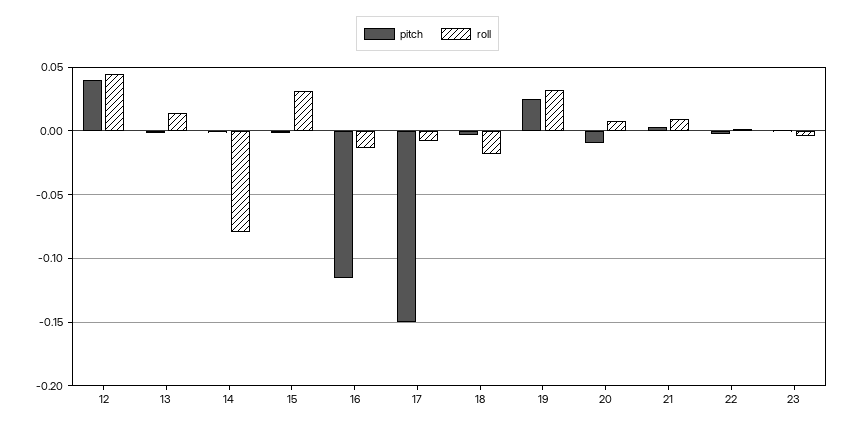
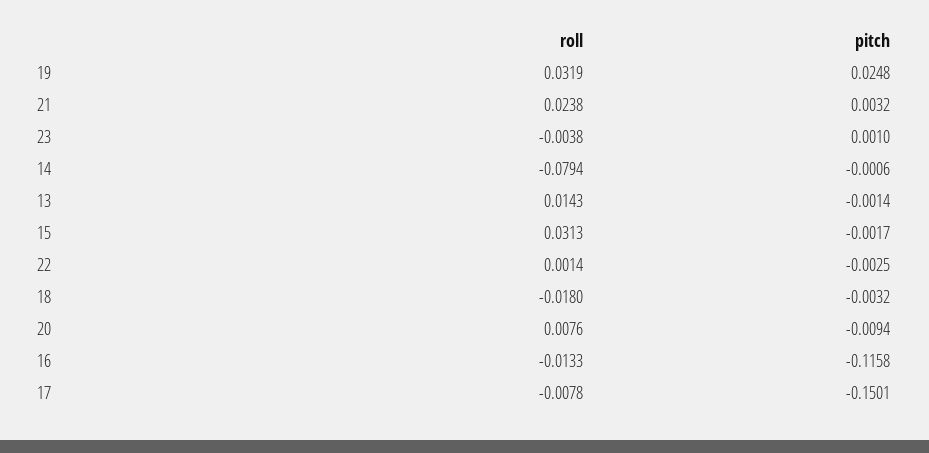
pitch, 12: 0.04 -> none
roll, 12: 0.045 -> none
roll, 21: 0.01 -> 0.0238

